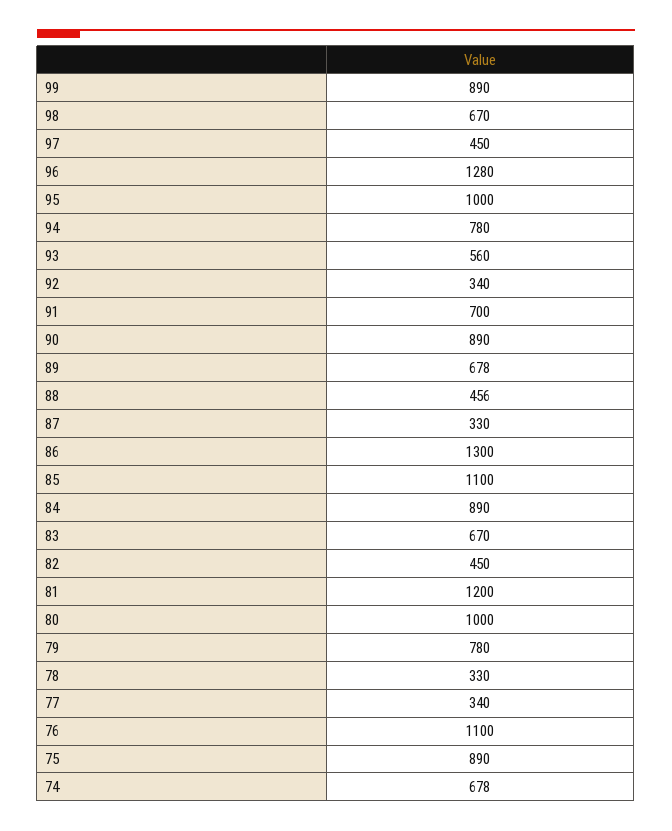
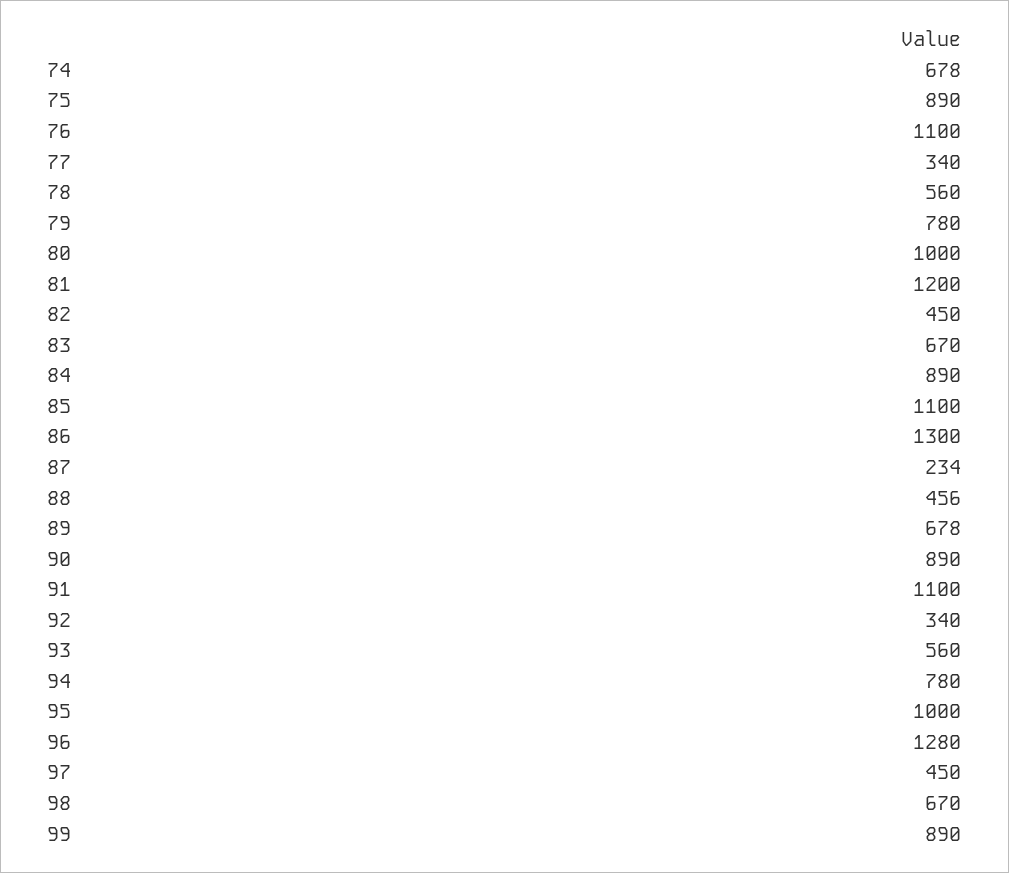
91: 700 -> 1100
87: 330 -> 234
78: 330 -> 560

